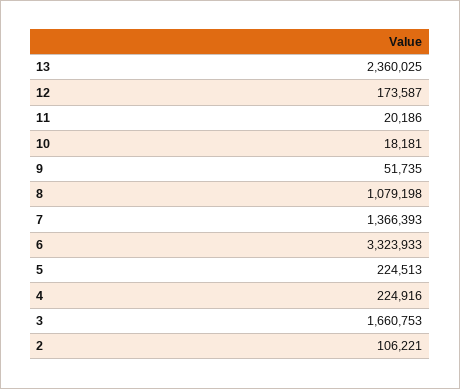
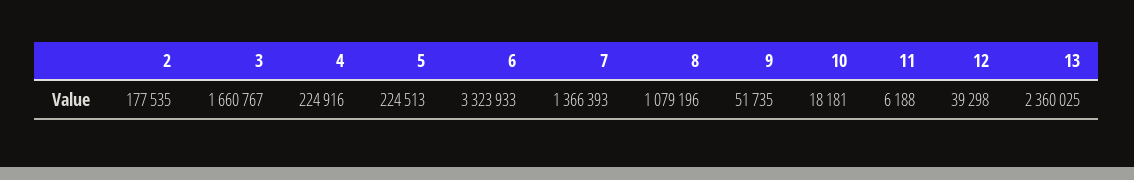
12: 173587 -> 39298
11: 20186 -> 6188
8: 1079198 -> 1079196
3: 1660753 -> 1660767
2: 106221 -> 177535

